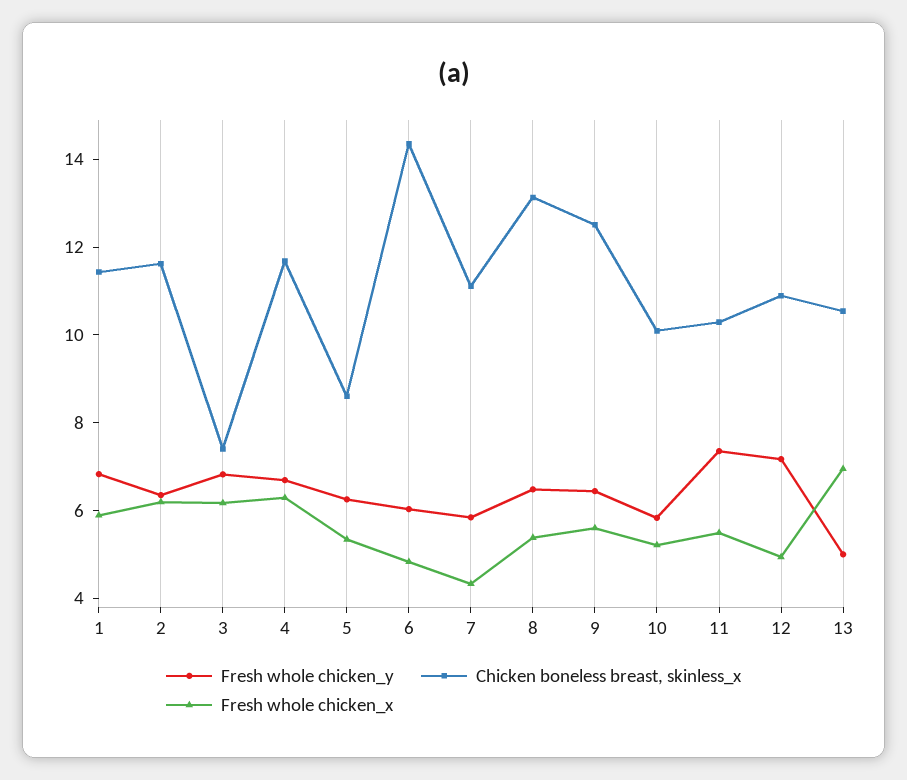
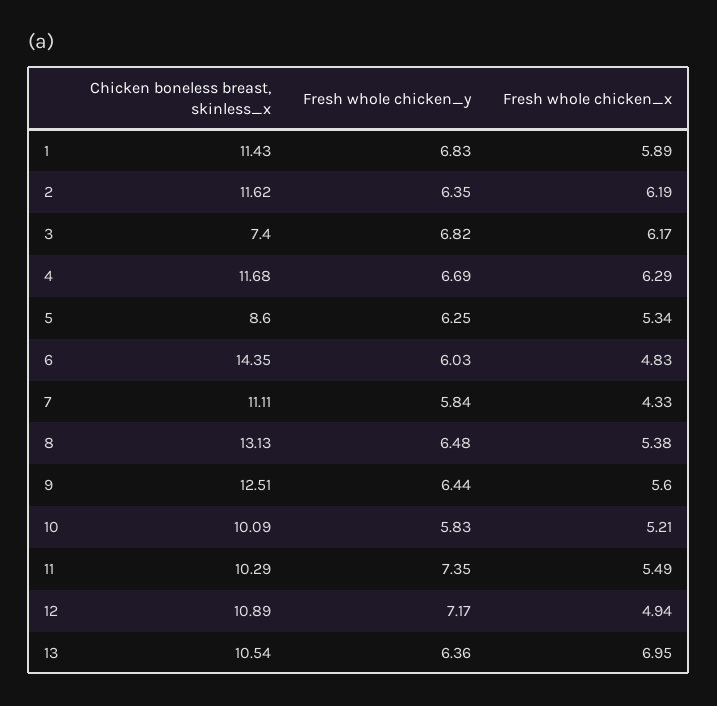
Fresh whole chicken_y, 13: 5 -> 6.36

